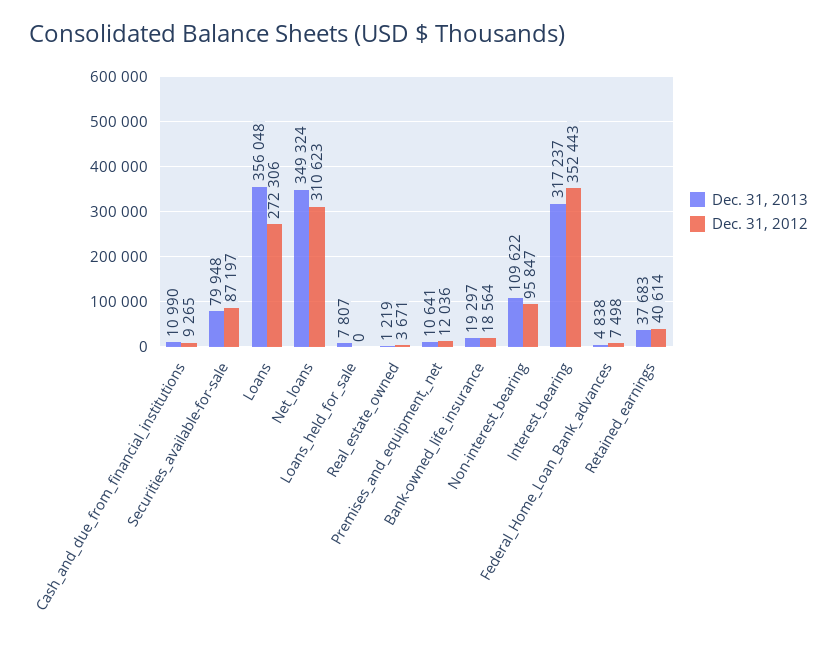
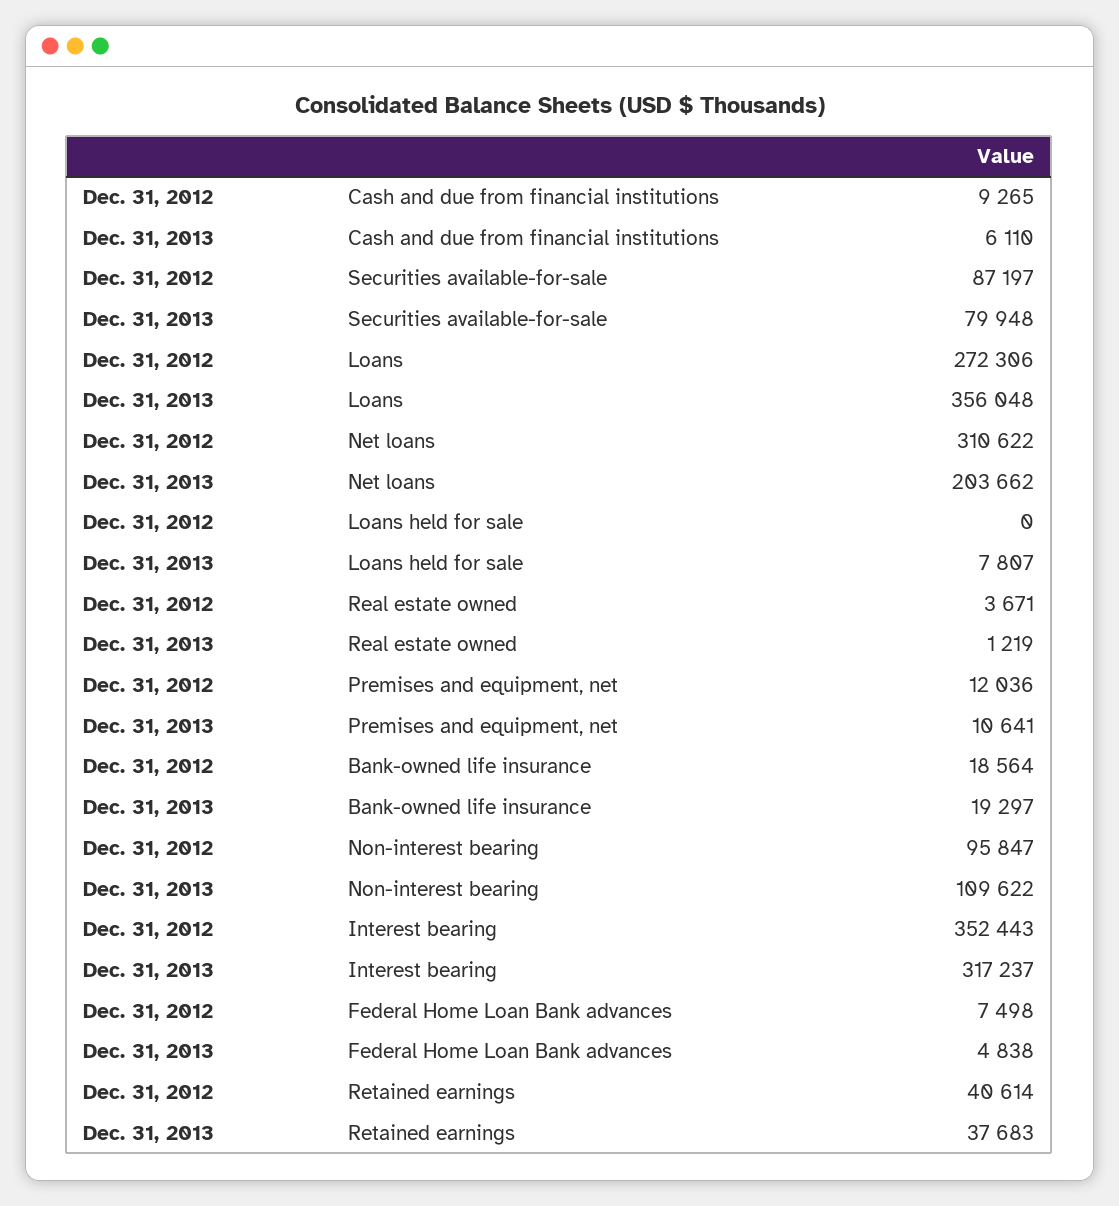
Dec. 31, 2013, Cash_and_due_from_financial_institutions: 10990 -> 6110
Dec. 31, 2013, Net_loans: 349324 -> 203662
Dec. 31, 2012, Net_loans: 310623 -> 310622

